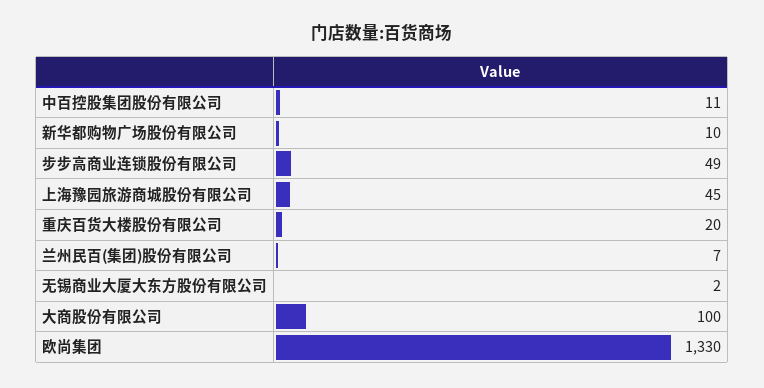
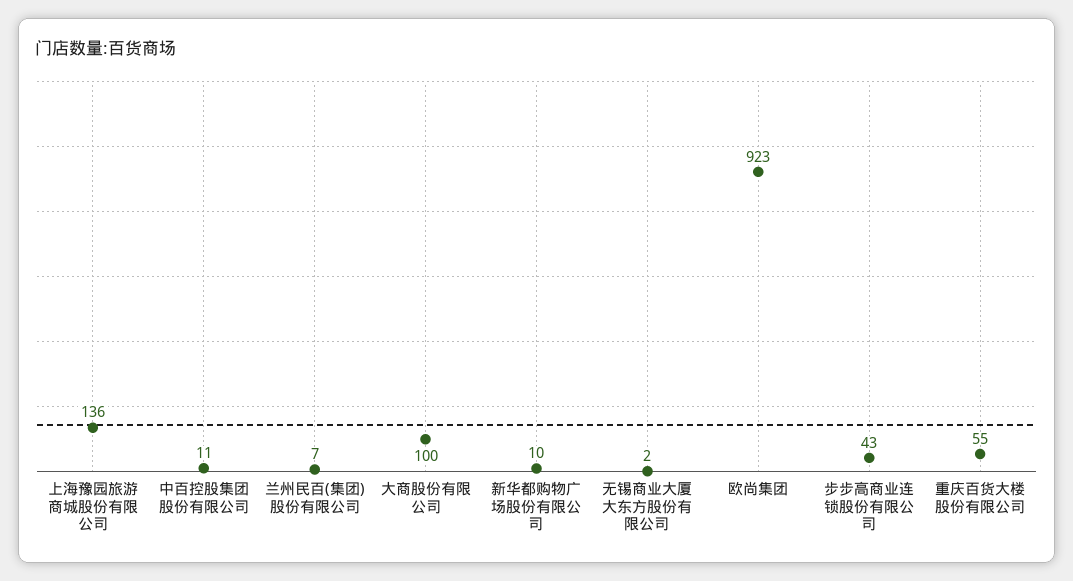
步步高商业连锁股份有限公司: 49 -> 43
上海豫园旅游商城股份有限公司: 45 -> 136
重庆百货大楼股份有限公司: 20 -> 55
欧尚集团: 1330 -> 923

